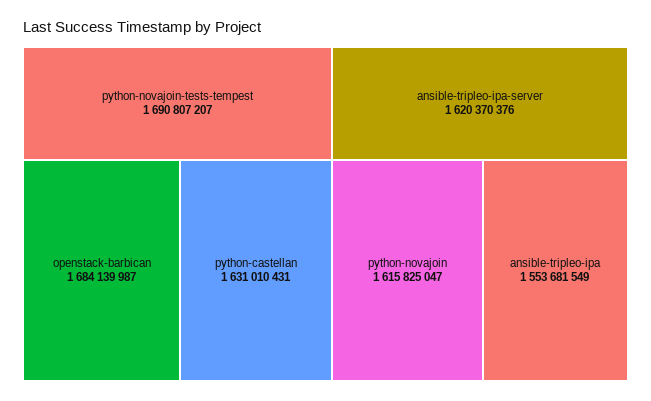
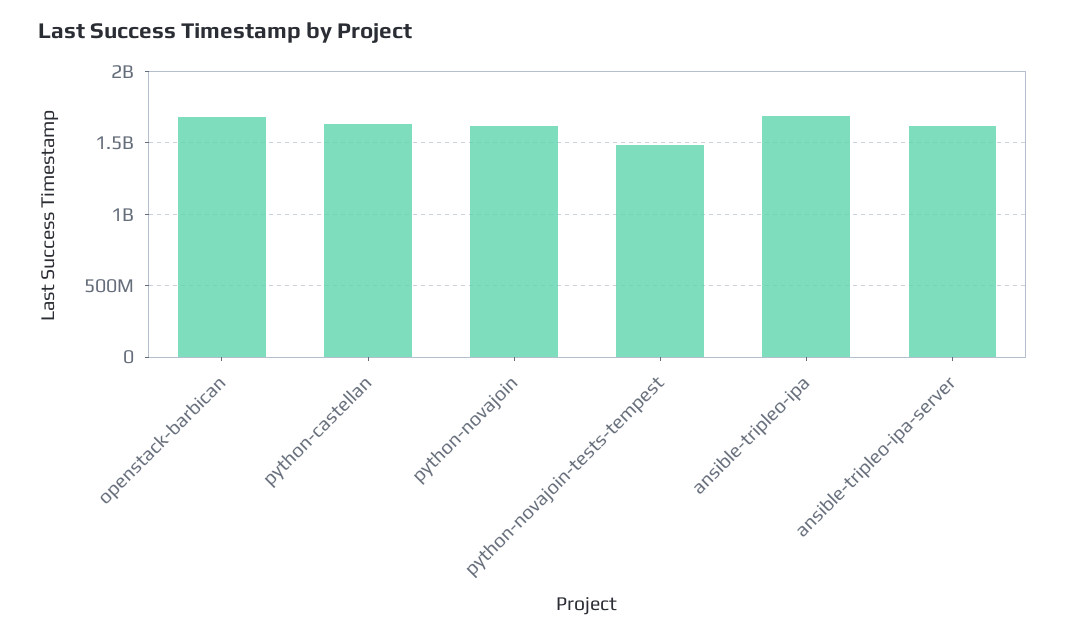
python-novajoin-tests-tempest: 1690807207 -> 1500000000
ansible-tripleo-ipa: 1553681549 -> 1700000000

